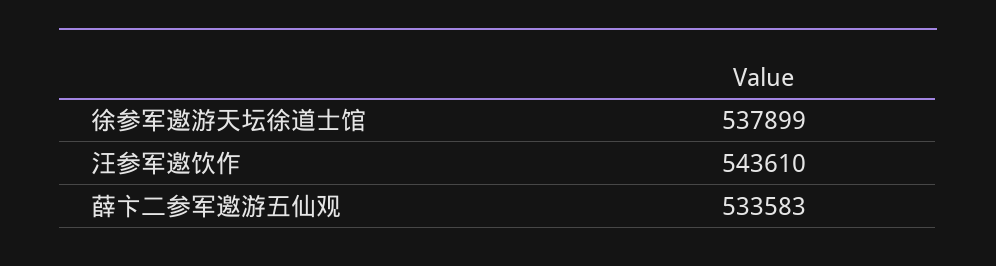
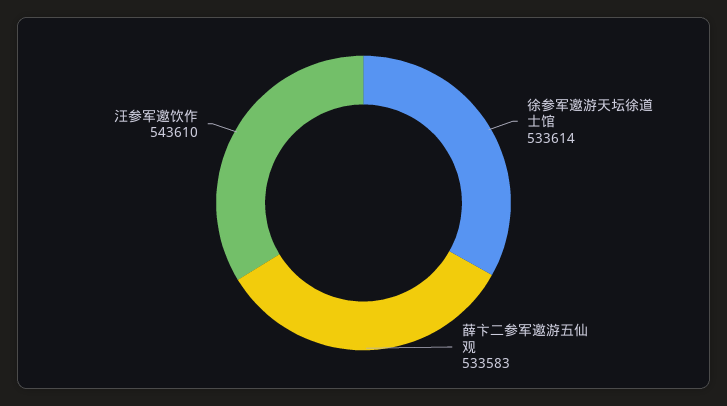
徐参军邀游天坛徐道士馆: 537899 -> 533614

